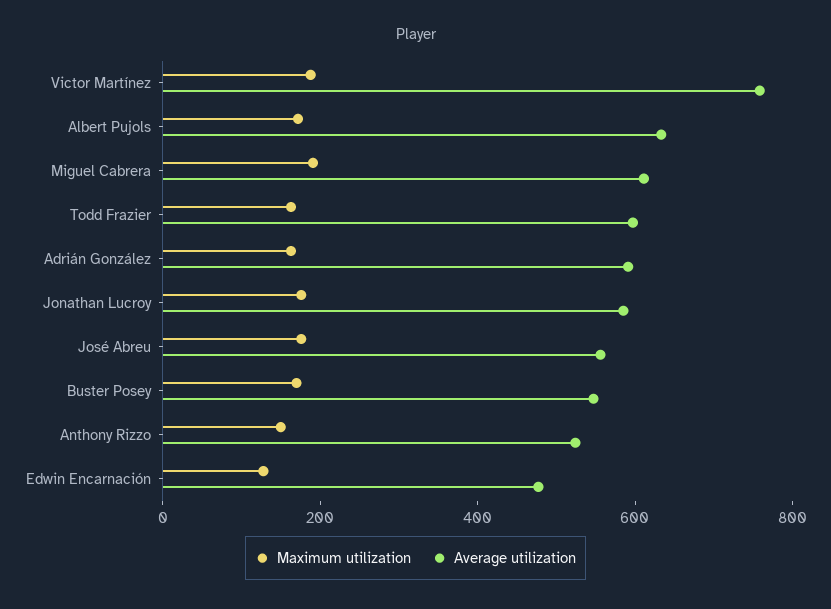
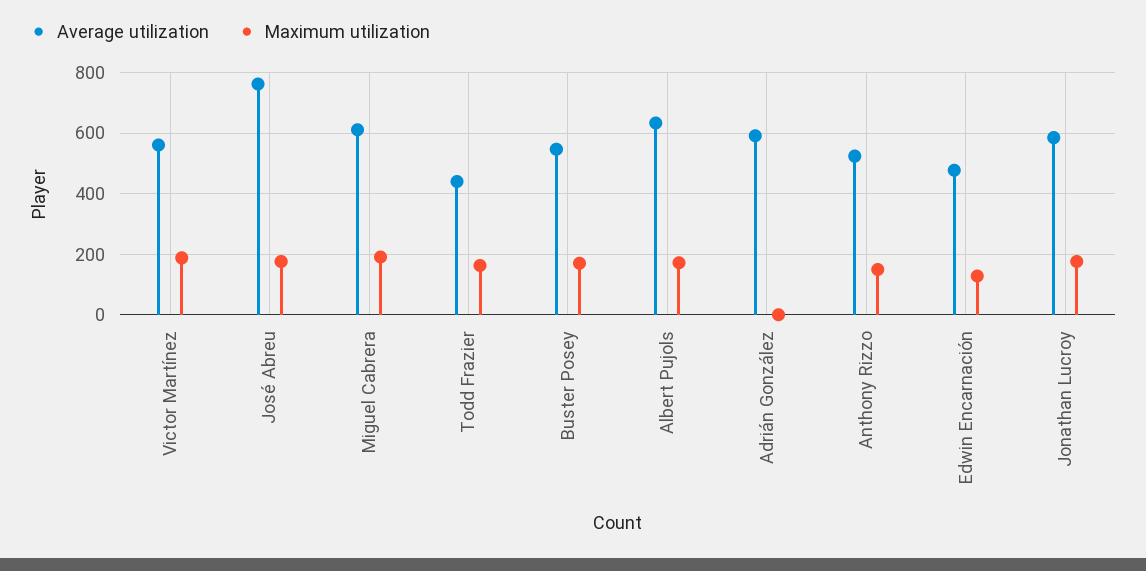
Average utilization, Victor Martínez: 750 -> 560
Average utilization, Todd Frazier: 600 -> 440
Maximum utilization, Adrián González: 150 -> 0
Average utilization, José Abreu: 550 -> 760

